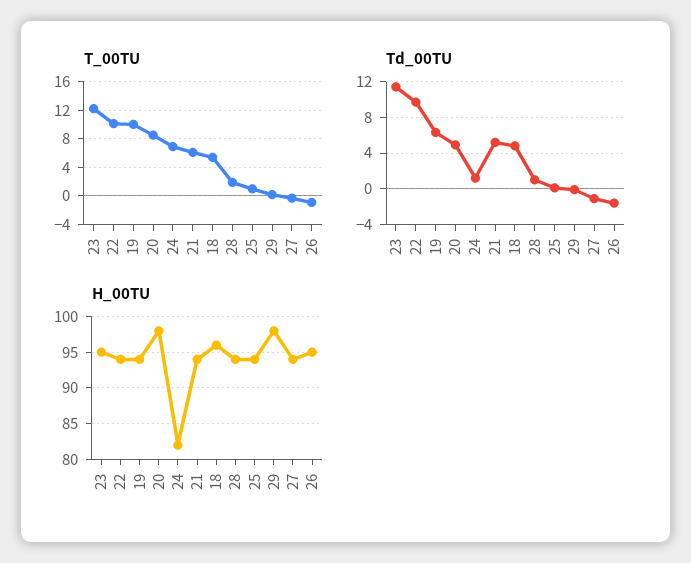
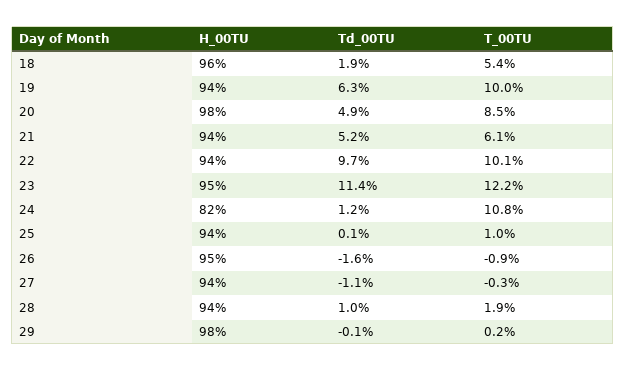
T_00TU, 24: 7 -> 10.8
Td_00TU, 18: 5 -> 1.9

